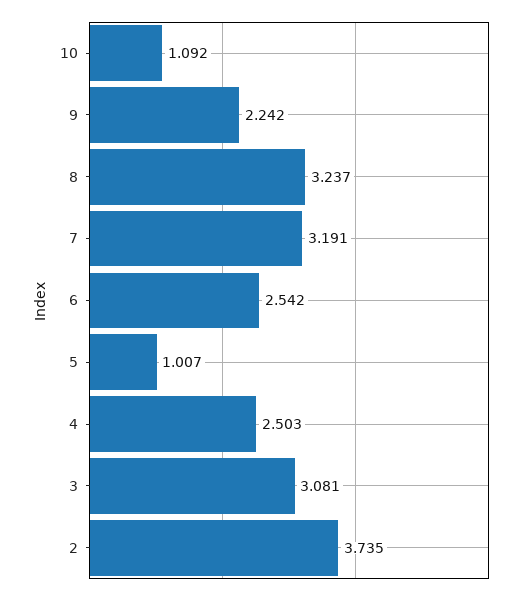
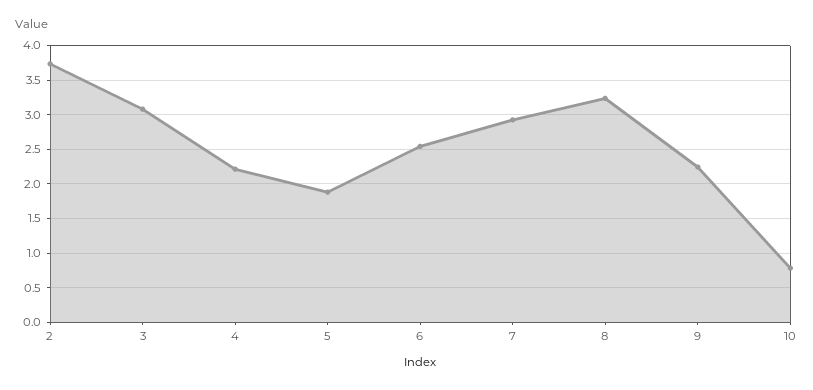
10: 1.092 -> 0.8
7: 3.191 -> 2.9
5: 1.007 -> 1.9
4: 2.503 -> 2.2

